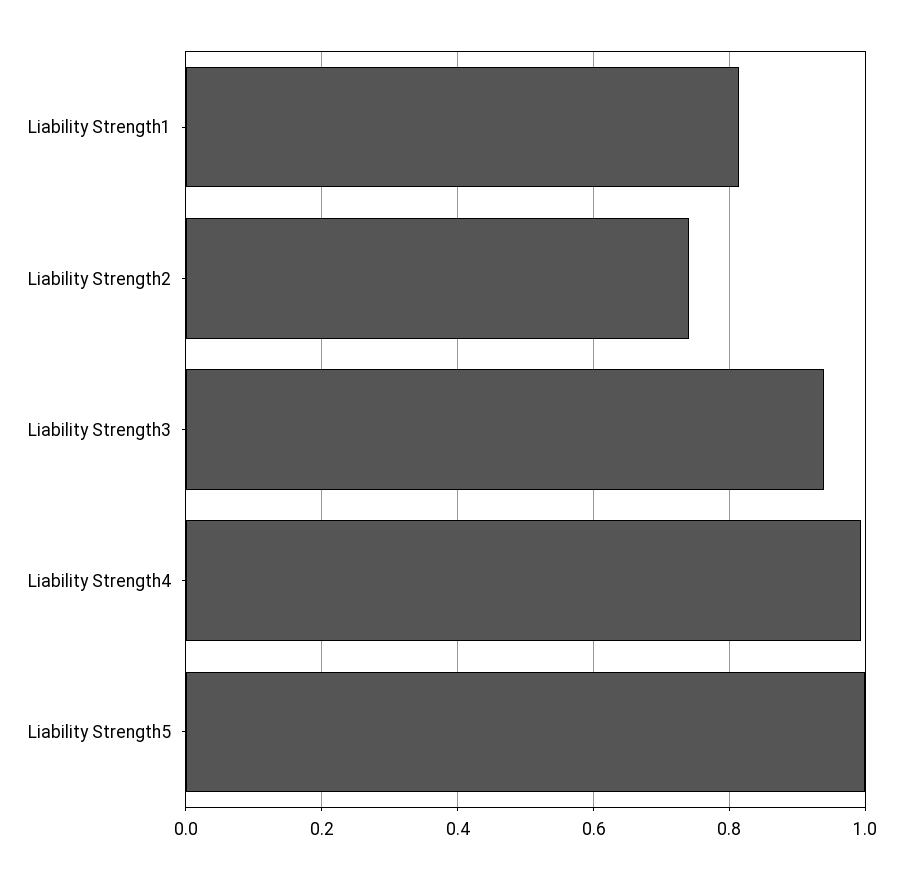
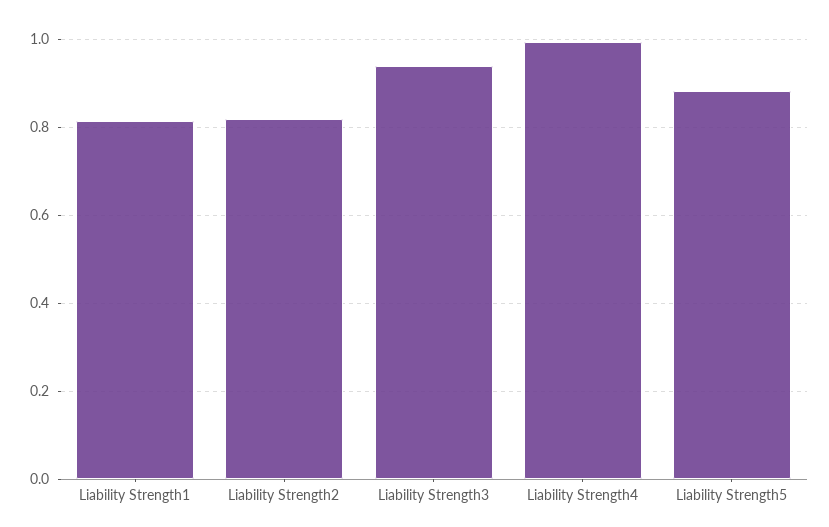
Liability Strength2: 0.74 -> 0.82
Liability Strength5: 1 -> 0.88

